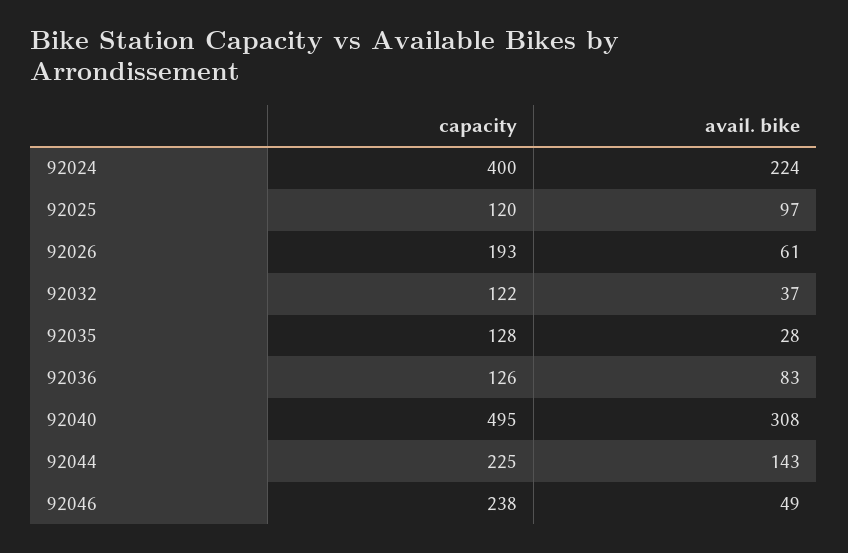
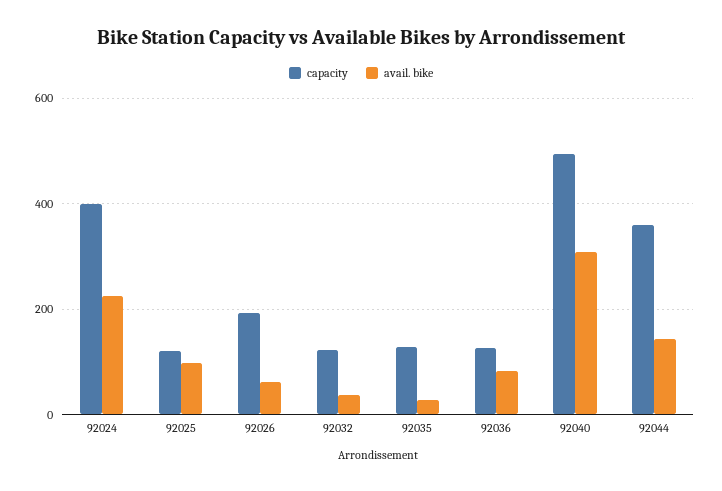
capacity, 92044: 225 -> 360
capacity, 92046: 238 -> none
avail. bike, 92046: 49 -> none

